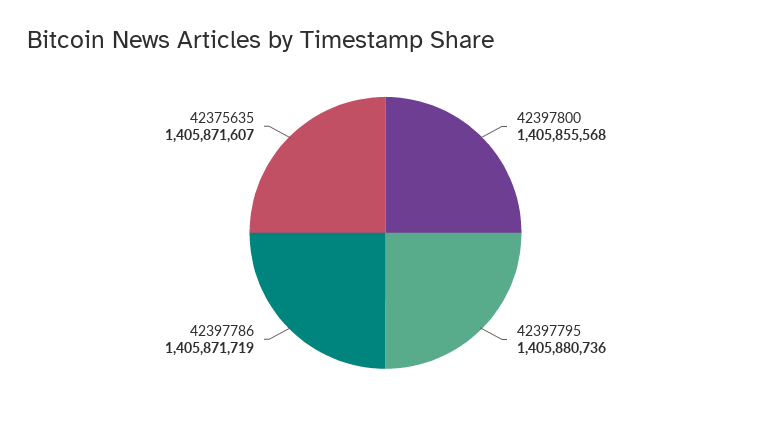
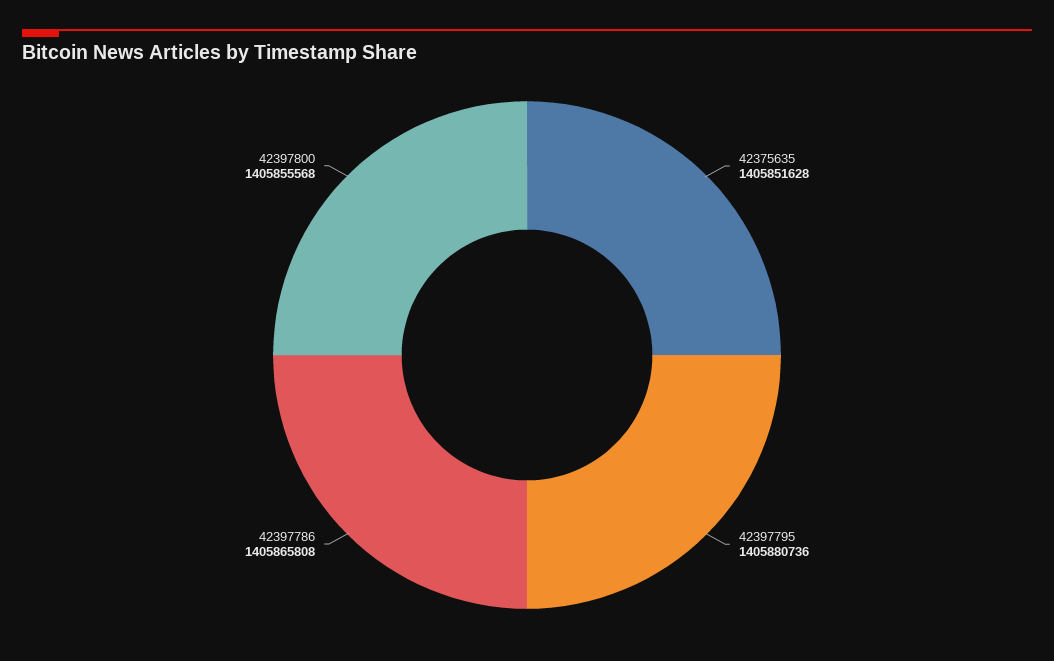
42397786: 1405871719 -> 1405865808
42375635: 1405871607 -> 1405851628

